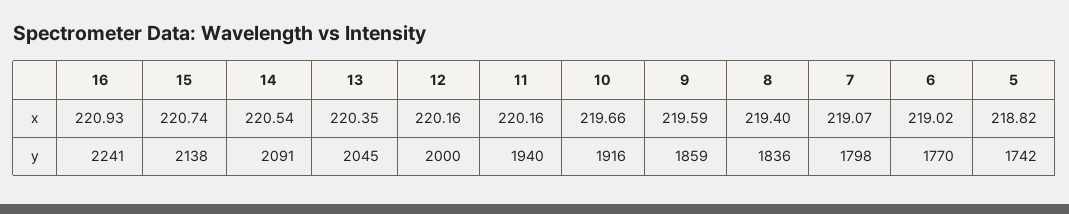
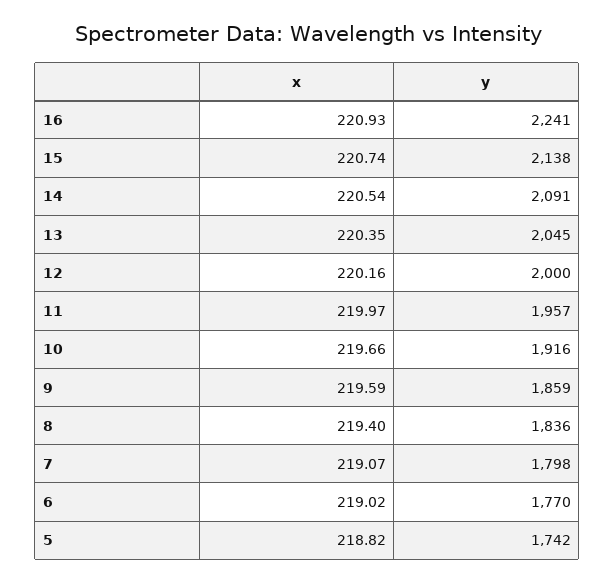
11, x: 220.16 -> 219.97
11, y: 1940 -> 1957

